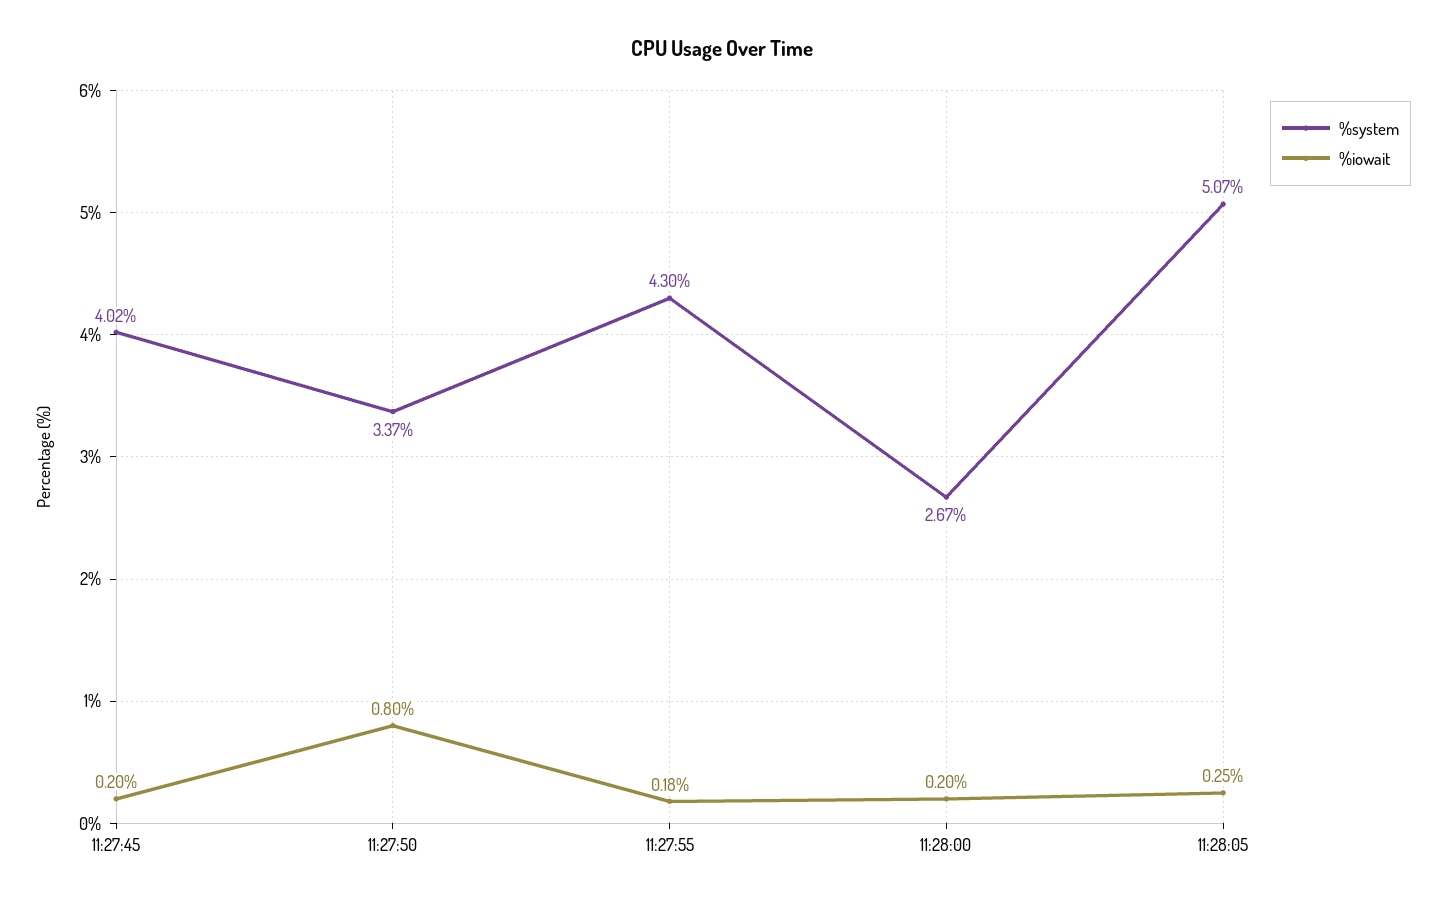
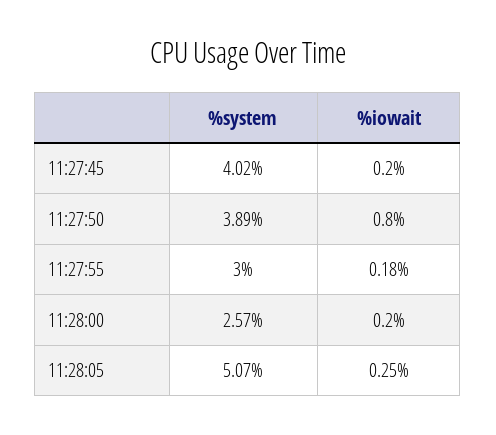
%system, 11:27:50: 3.37 -> 3.89
%system, 11:27:55: 4.3 -> 3
%system, 11:28:00: 2.67 -> 2.57

